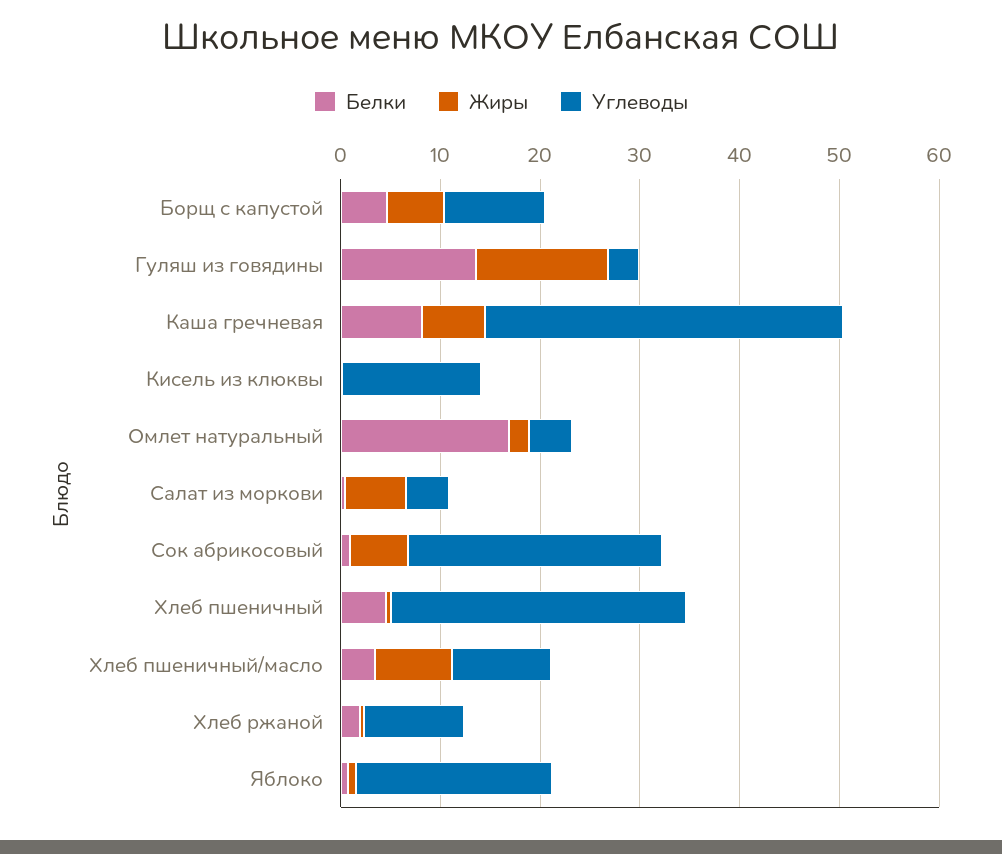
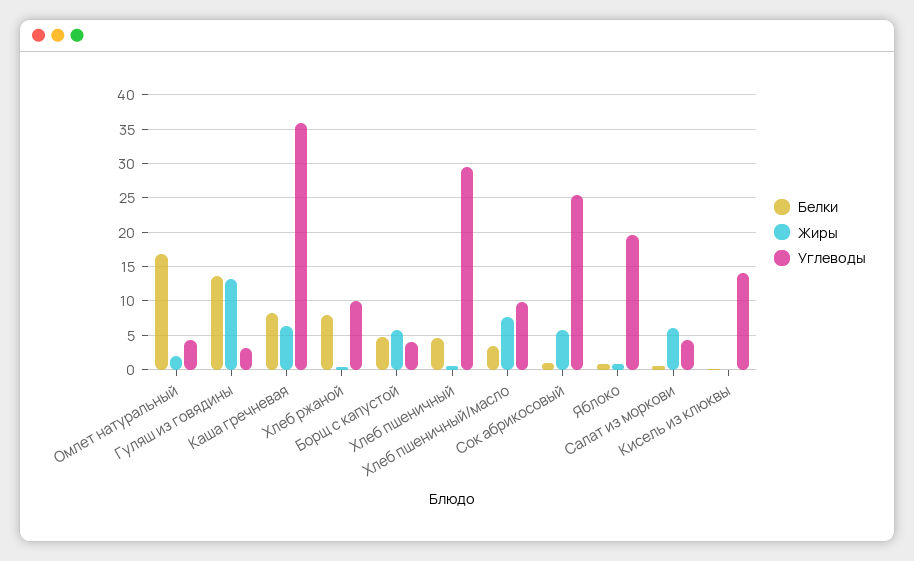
Углеводы, Борщ с капустой: 10 -> 4
Белки, Хлеб ржаной: 2 -> 8

